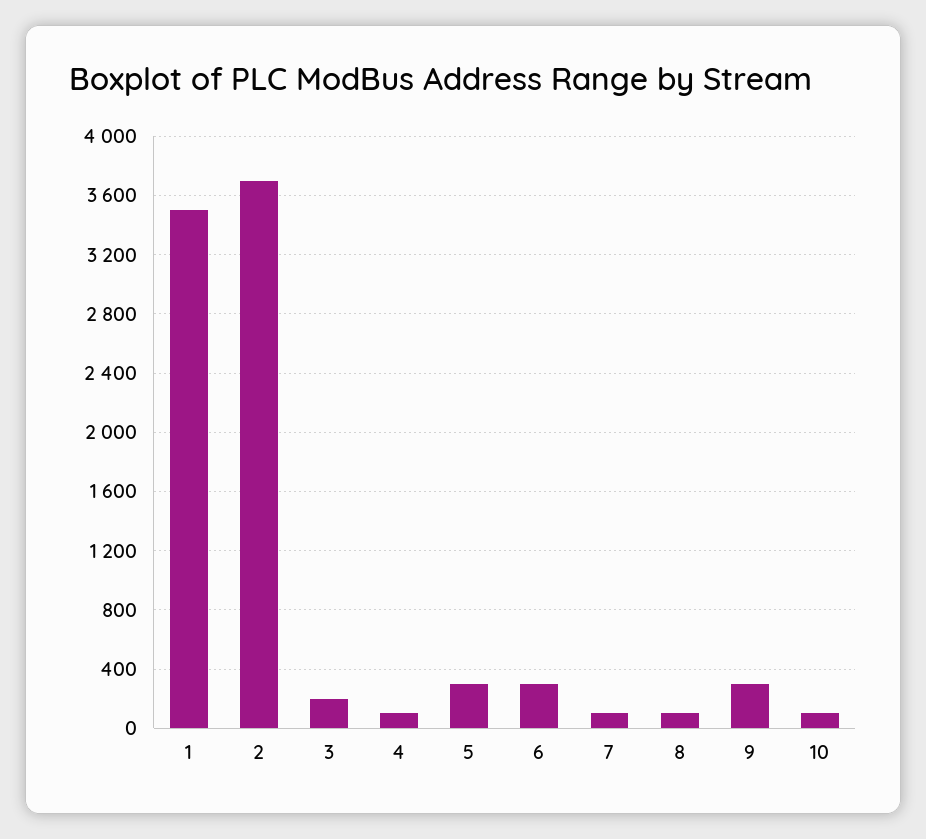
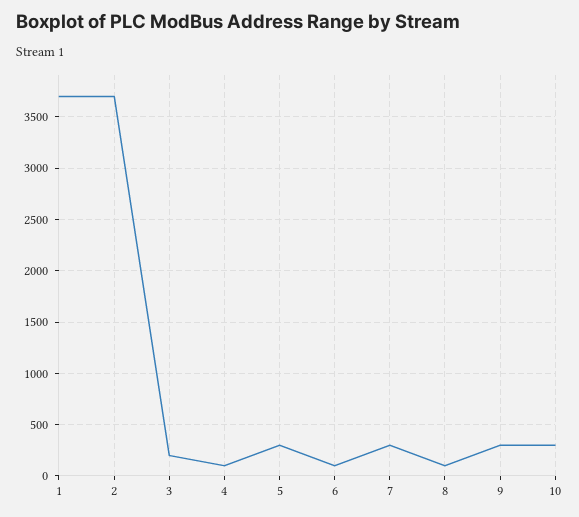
1: 3500 -> 3700
6: 300 -> 100
7: 100 -> 300
10: 100 -> 300

